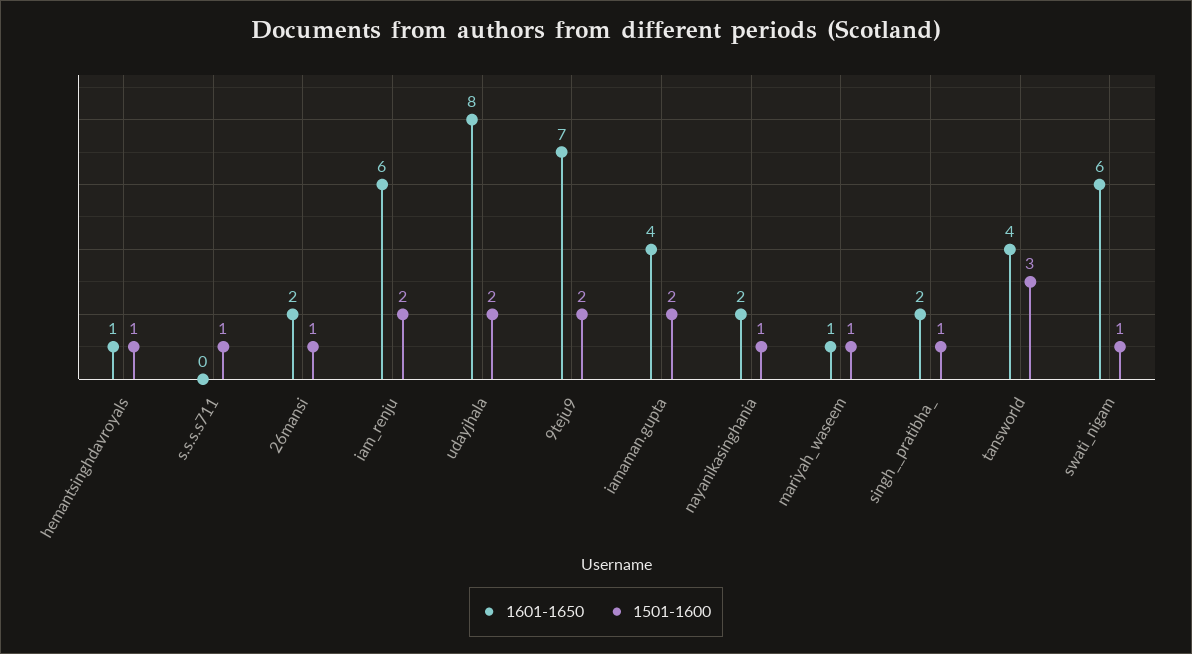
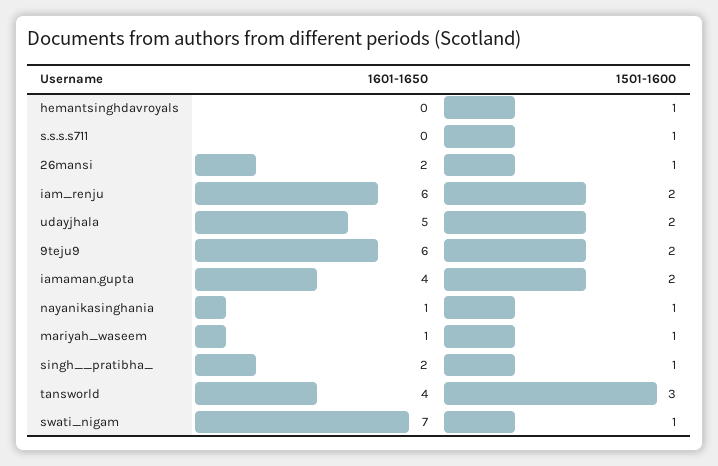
1601-1650, hemantsinghdavroyals: 1 -> 0
1601-1650, udayjhala: 8 -> 5
1601-1650, 9teju9: 7 -> 6
1601-1650, nayanikasinghania: 2 -> 1
1601-1650, swati_nigam: 6 -> 7

